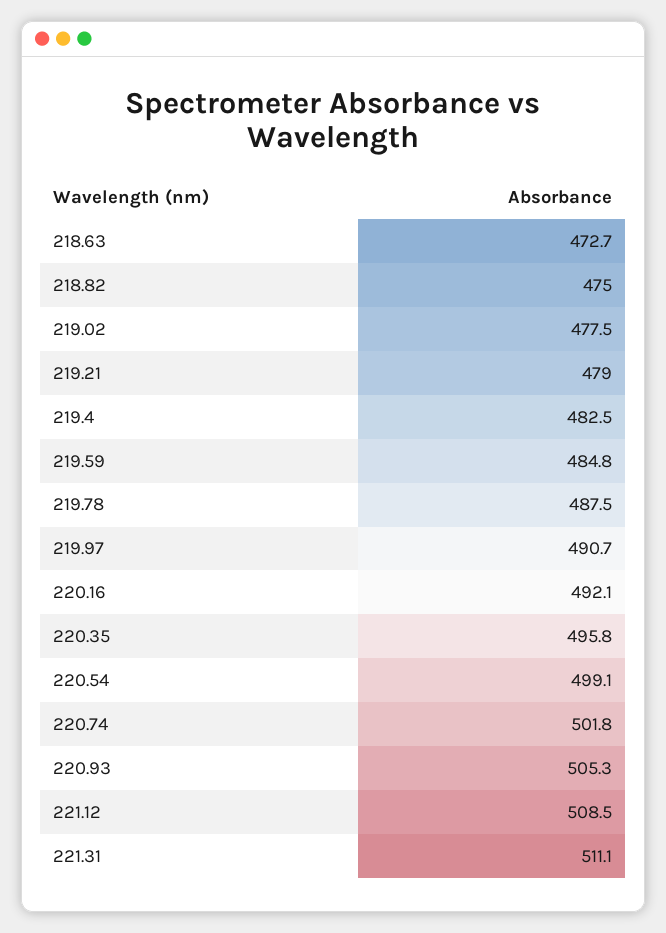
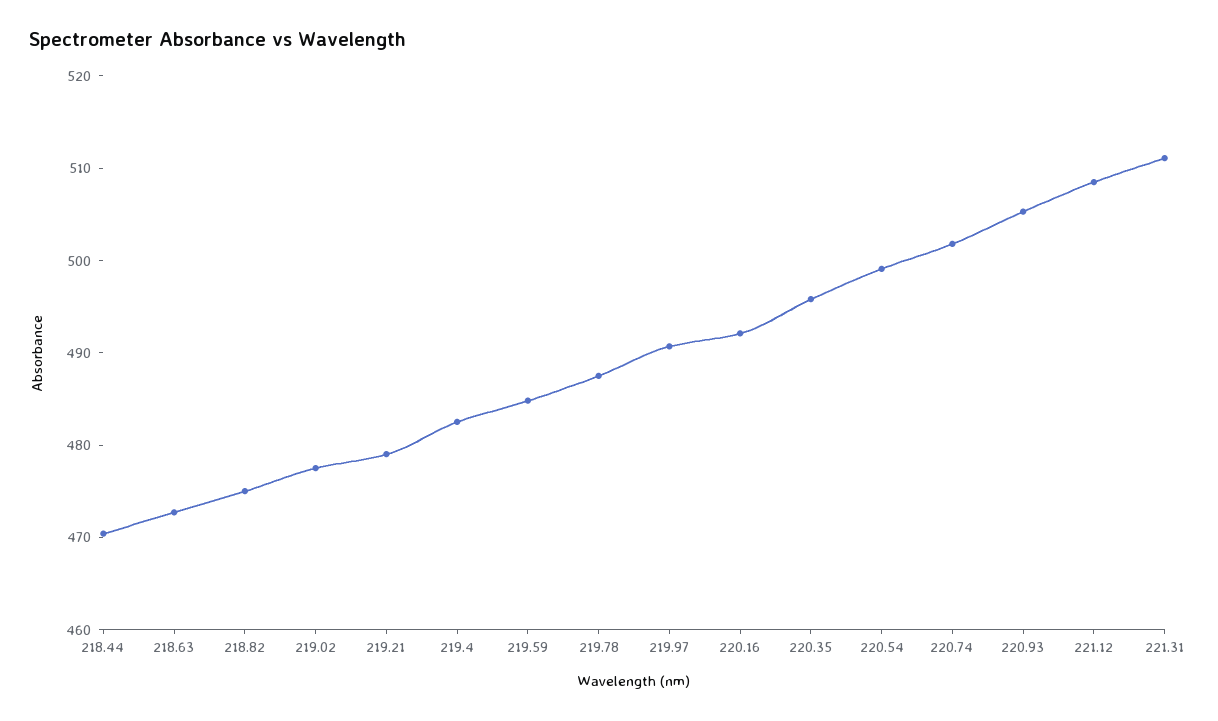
218.44: none -> 470

